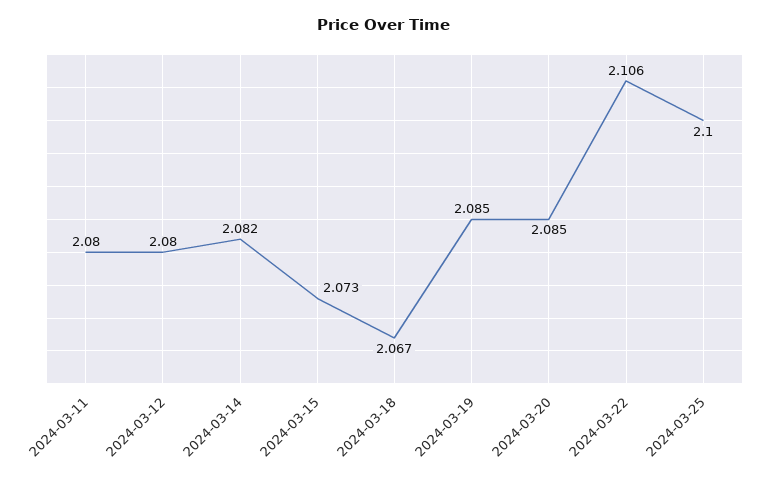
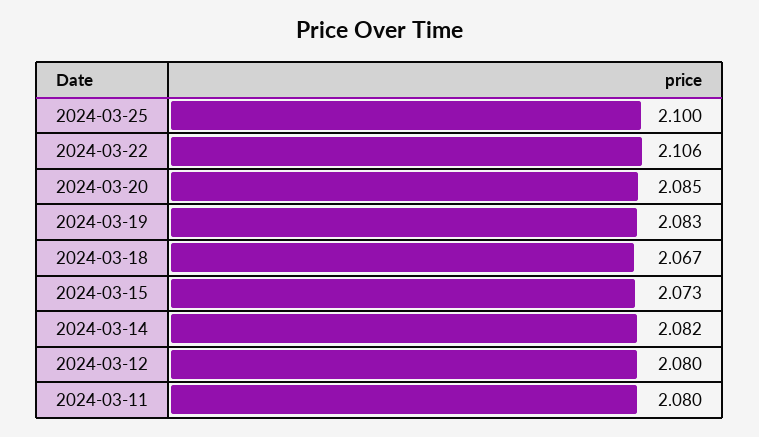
2024-03-19: 2.085 -> 2.083

